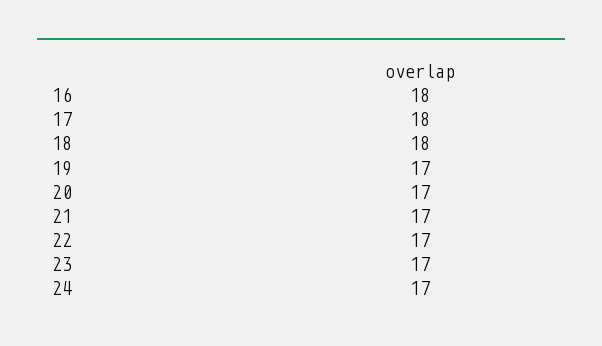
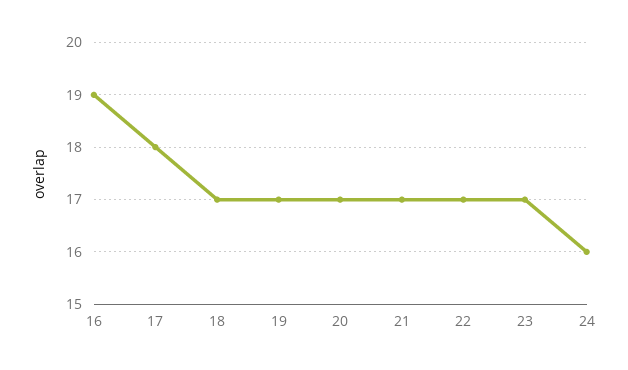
16: 18 -> 19
18: 18 -> 17
24: 17 -> 16

